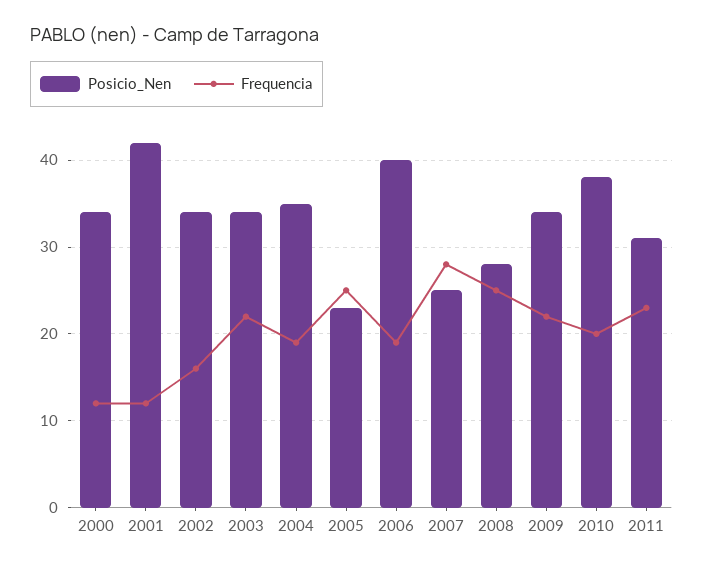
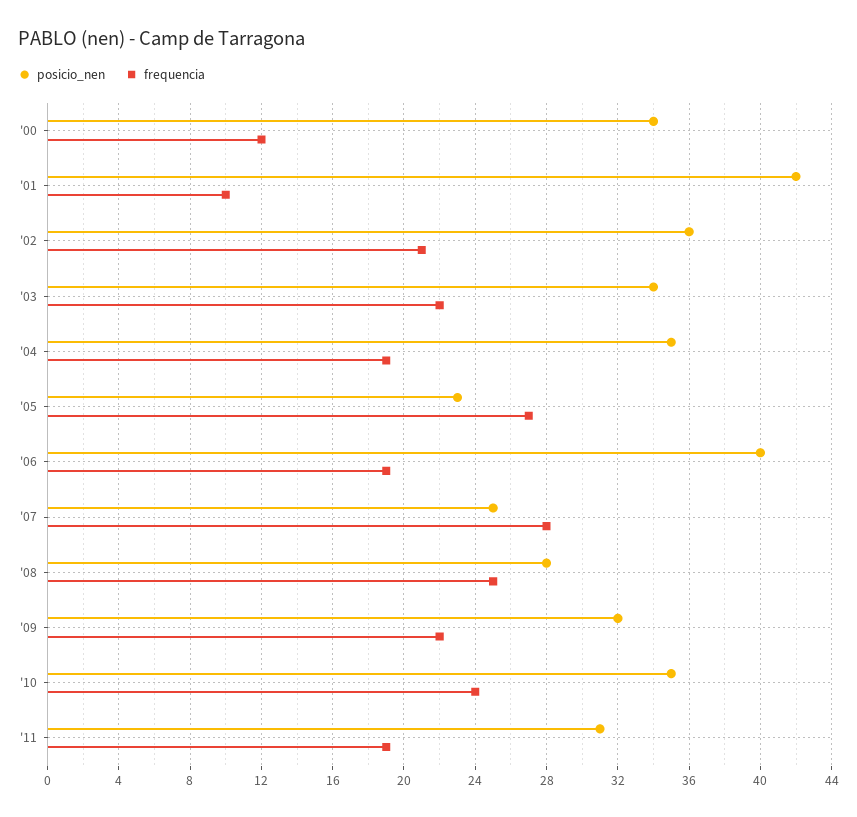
Frequencia, 2001: 12 -> 10
Posicio_Nen, 2002: 34 -> 36
Frequencia, 2002: 16 -> 21
Frequencia, 2005: 25 -> 27
Posicio_Nen, 2009: 34 -> 32
Posicio_Nen, 2010: 38 -> 35
Frequencia, 2010: 20 -> 24
Frequencia, 2011: 23 -> 19

